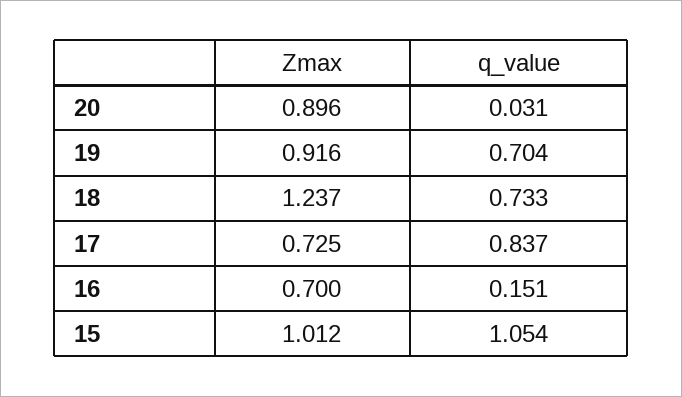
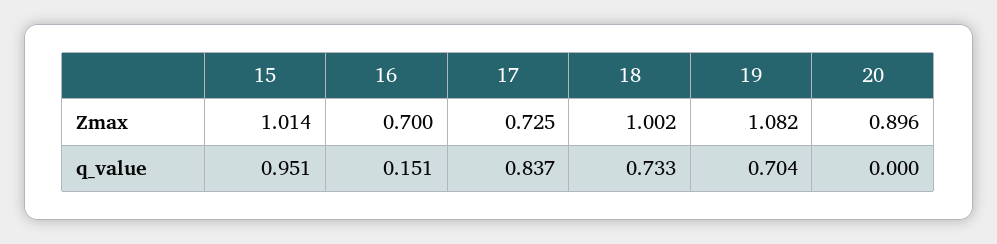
q_value, 20: 0.031 -> 0
Zmax, 19: 0.916 -> 1.082
Zmax, 18: 1.237 -> 1.002
Zmax, 15: 1.012 -> 1.014
q_value, 15: 1.054 -> 0.951

